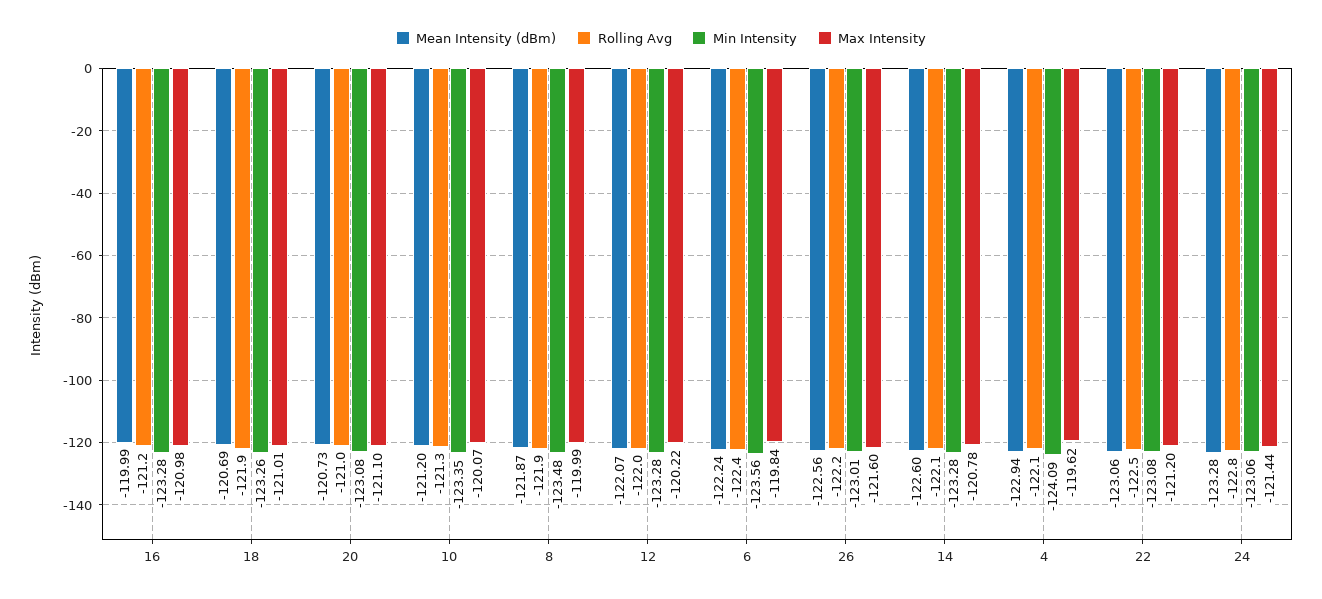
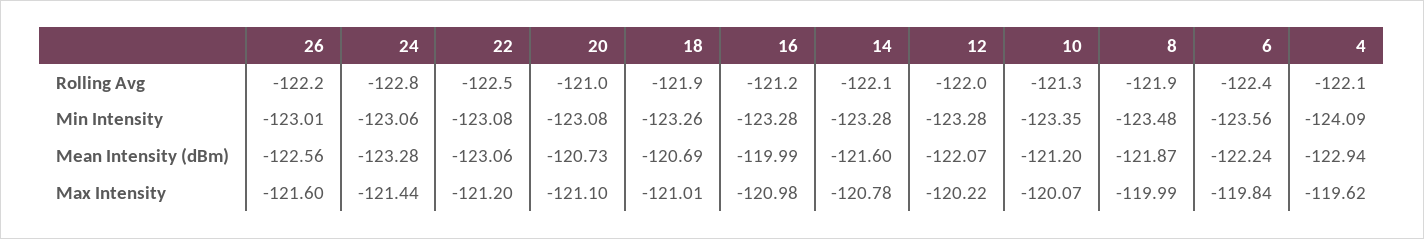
Mean Intensity (dBm), 14: -122.6 -> -121.6

